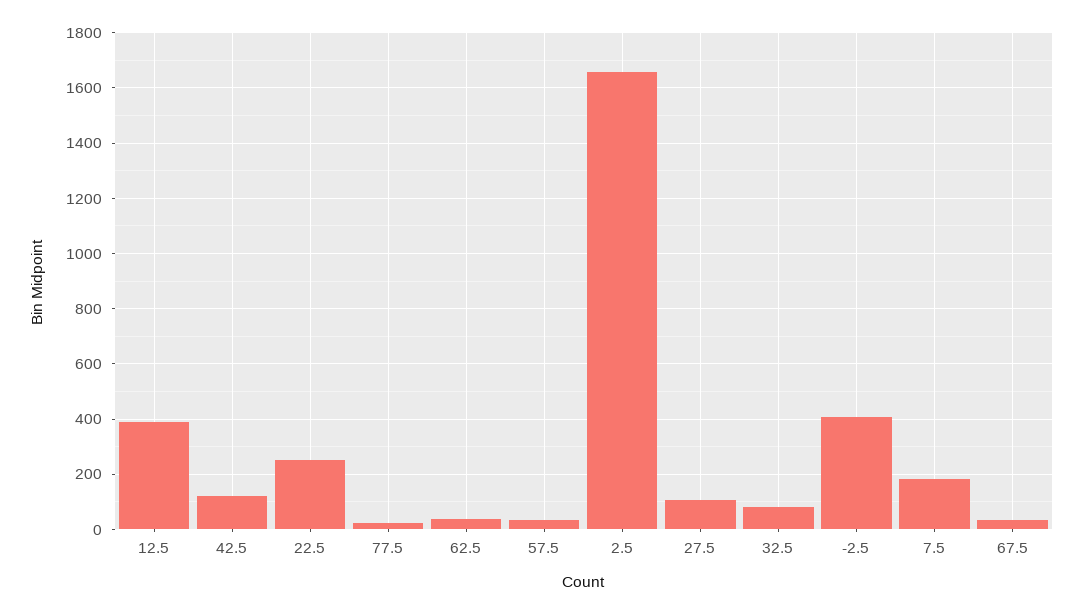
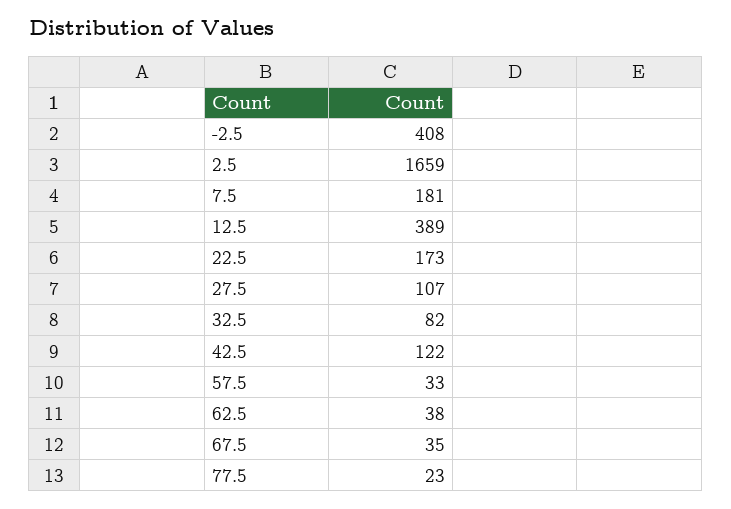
22.5: 250 -> 173

